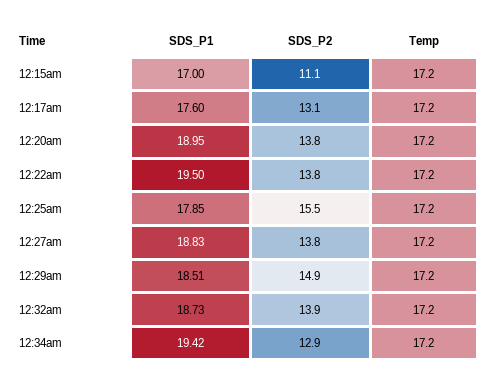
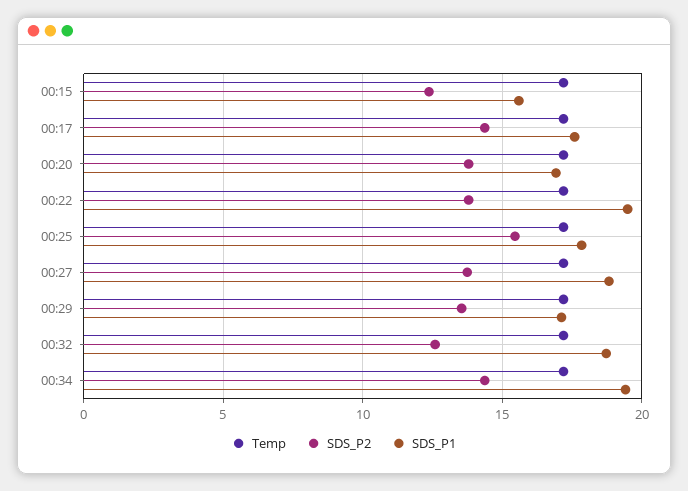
SDS_P1, 12:15am: 17 -> 15.5
SDS_P2, 12:15am: 11.1 -> 12.5
SDS_P2, 12:17am: 13.1 -> 14.5
SDS_P1, 12:20am: 18.95 -> 17
SDS_P1, 12:29am: 18.51 -> 17
SDS_P2, 12:29am: 14.9 -> 13.5
SDS_P2, 12:32am: 13.9 -> 12.5
SDS_P2, 12:34am: 12.9 -> 14.5

